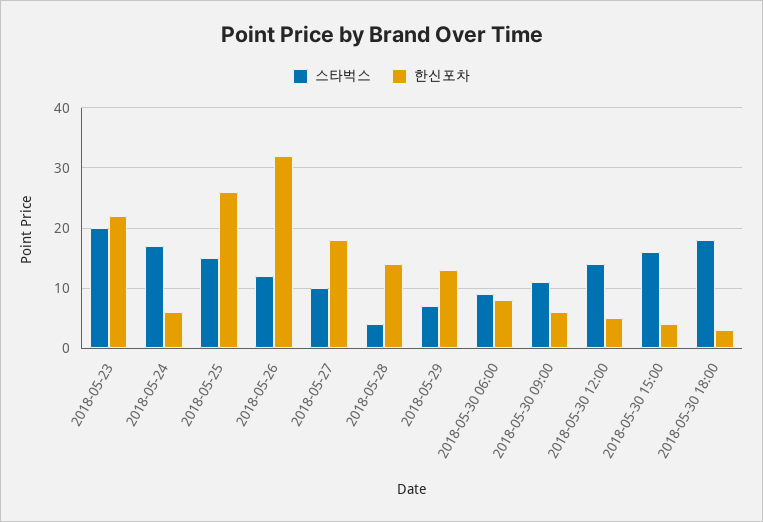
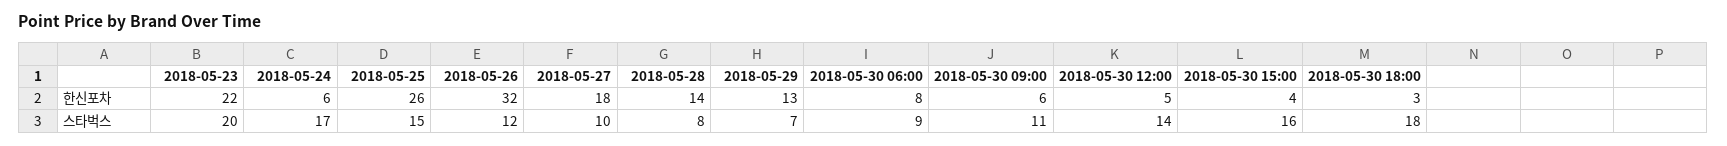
스타벅스, 2018-05-28: 4 -> 8

